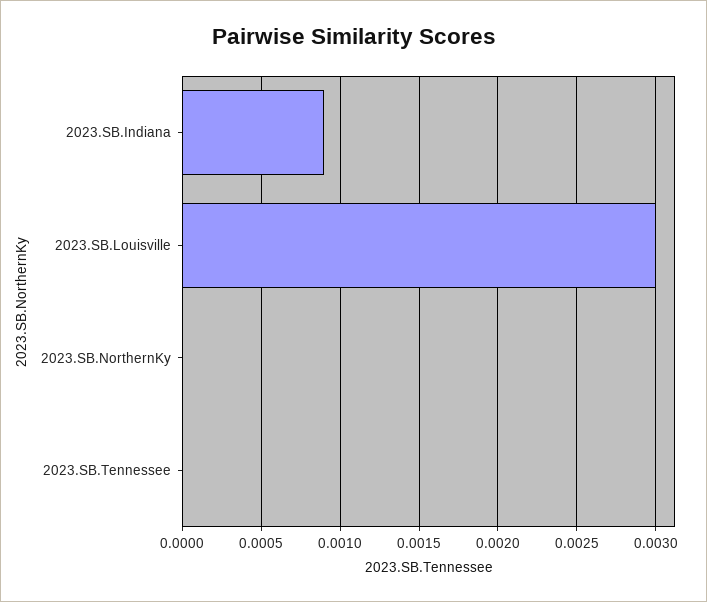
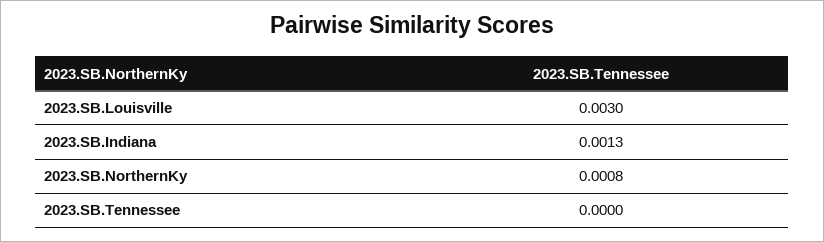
2023.SB.Indiana: 0.0009 -> 0.0013
2023.SB.NorthernKy: 0 -> 0.0008

